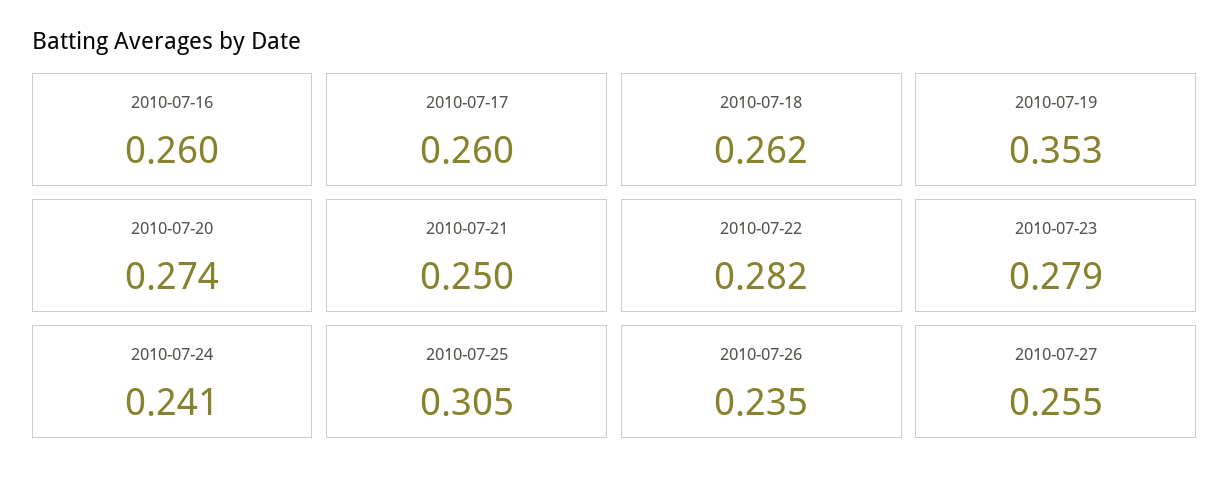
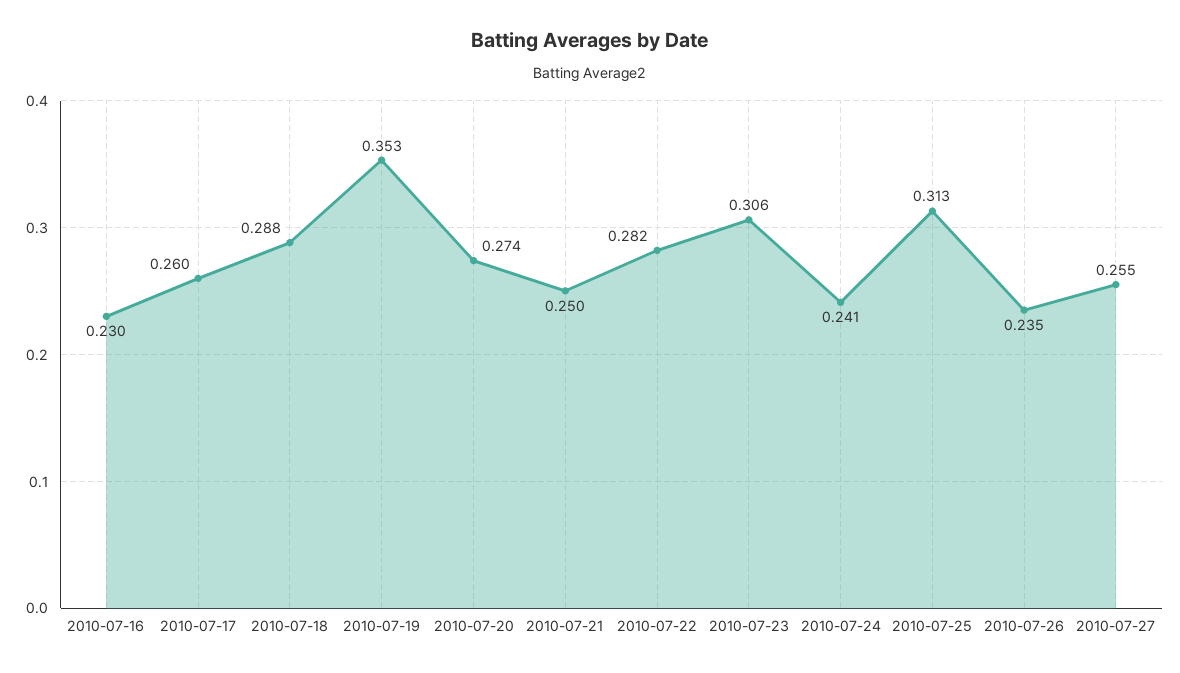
2010-07-16: 0.26 -> 0.23
2010-07-18: 0.262 -> 0.288
2010-07-23: 0.279 -> 0.306
2010-07-25: 0.305 -> 0.313

